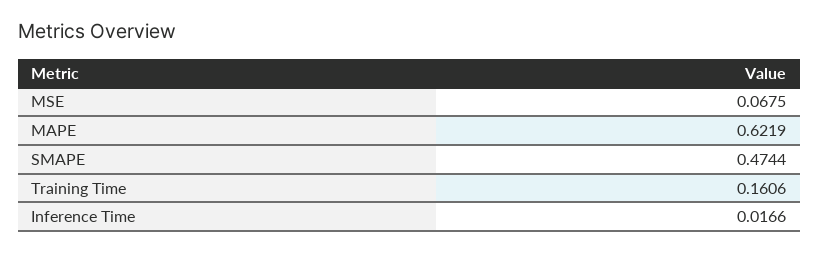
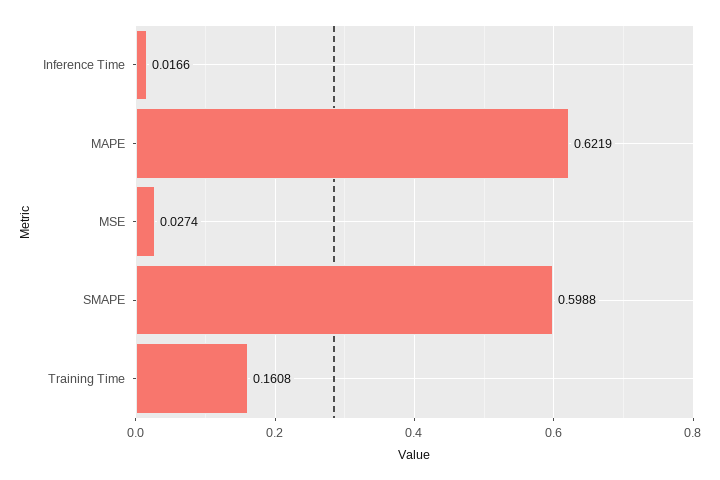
MSE: 0.0675 -> 0.0274
SMAPE: 0.4744 -> 0.5988
Training Time: 0.1606 -> 0.1608

